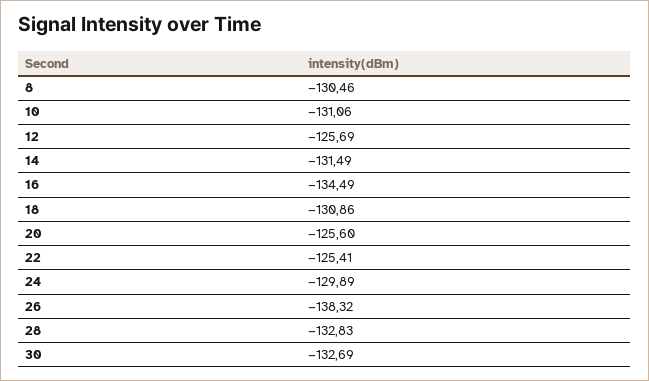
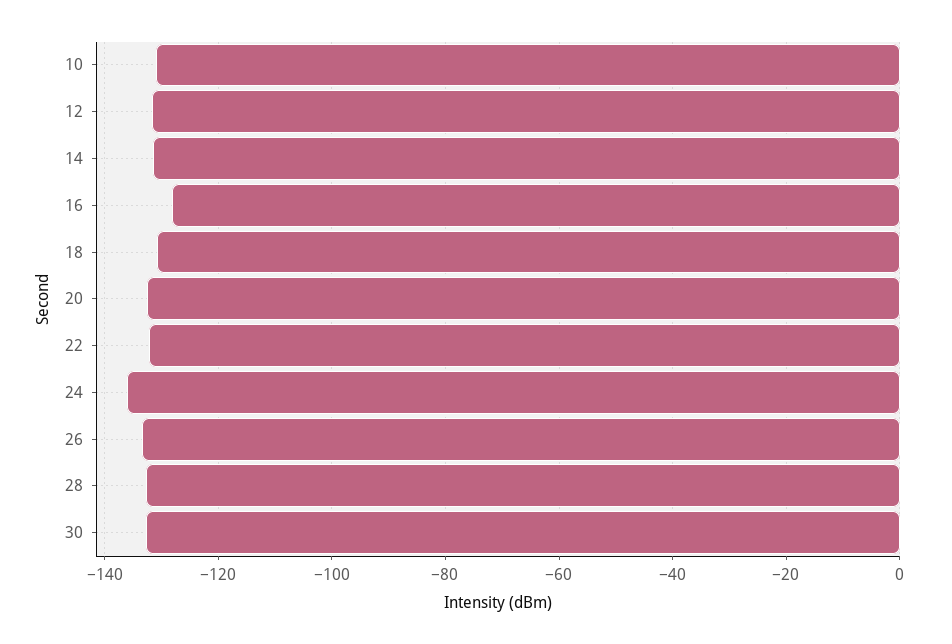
8: -130.46 -> none
12: -125.69 -> -132
16: -134.49 -> -128
20: -125.6 -> -132
22: -125.41 -> -132
24: -129.89 -> -136
26: -138.32 -> -134

